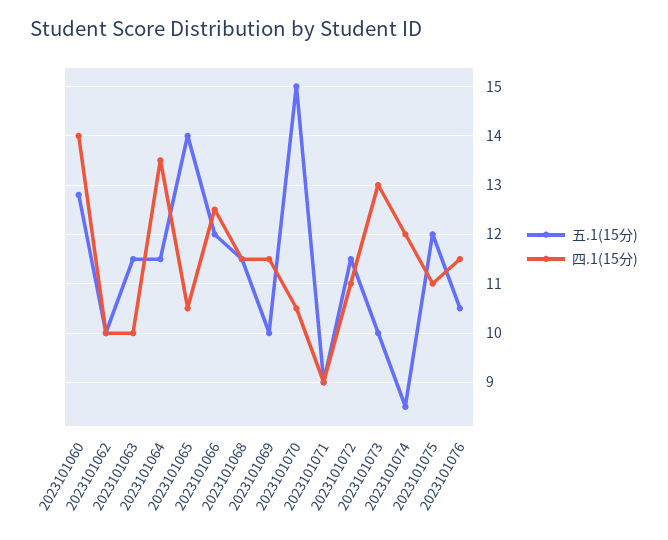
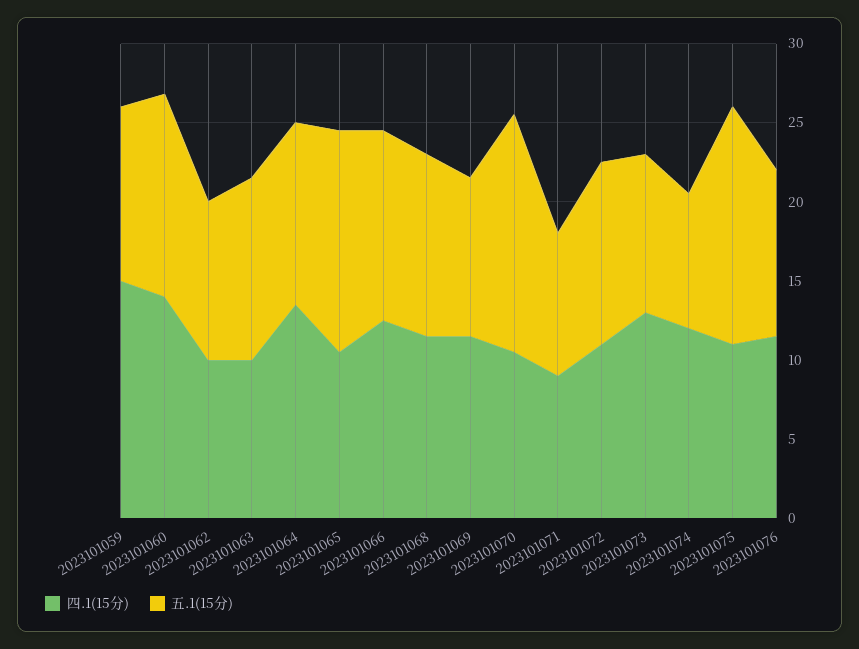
五.1(15分), 2023101075: 12 -> 15
四.1(15分), 2023101059: none -> 15
五.1(15分), 2023101059: none -> 11

